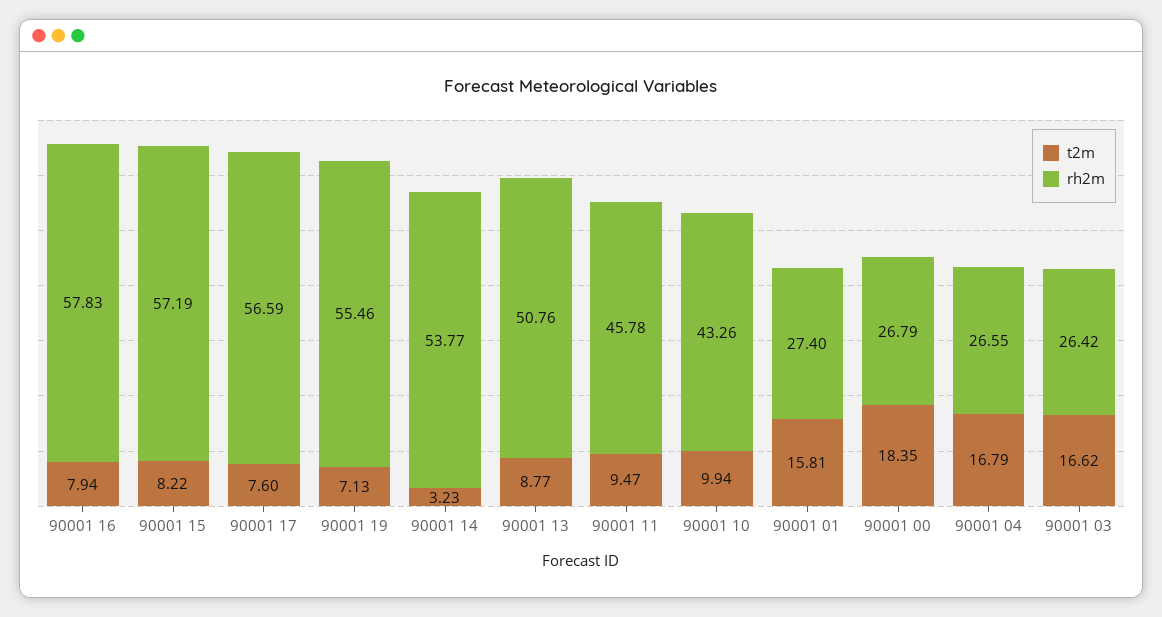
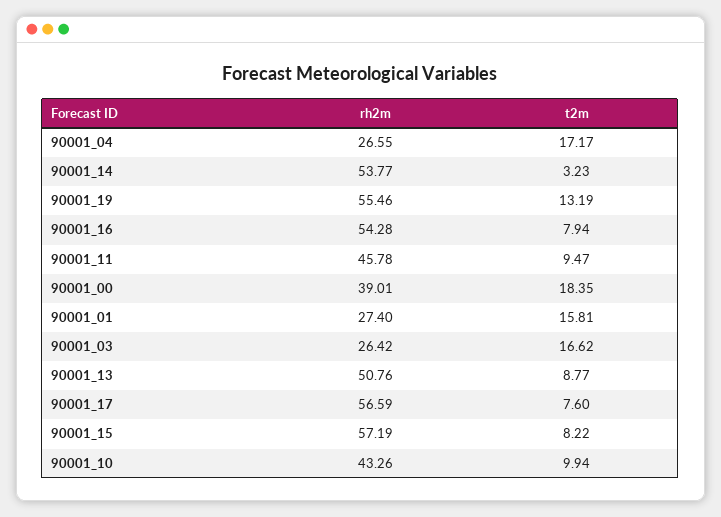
rh2m, 90001 16: 57.83 -> 54.28
t2m, 90001 19: 7.13 -> 13.19
rh2m, 90001 00: 26.79 -> 39.01
t2m, 90001 04: 16.79 -> 17.17

